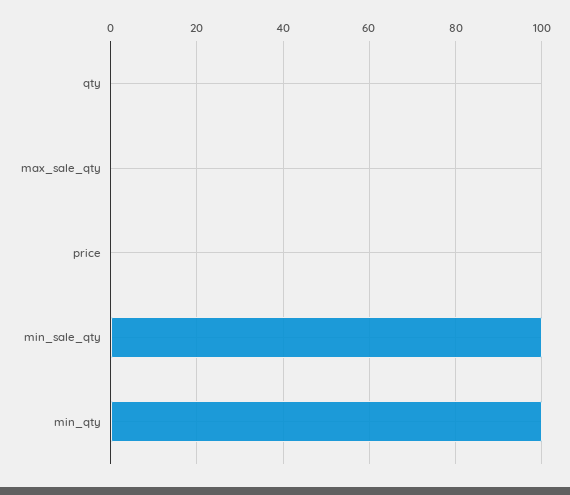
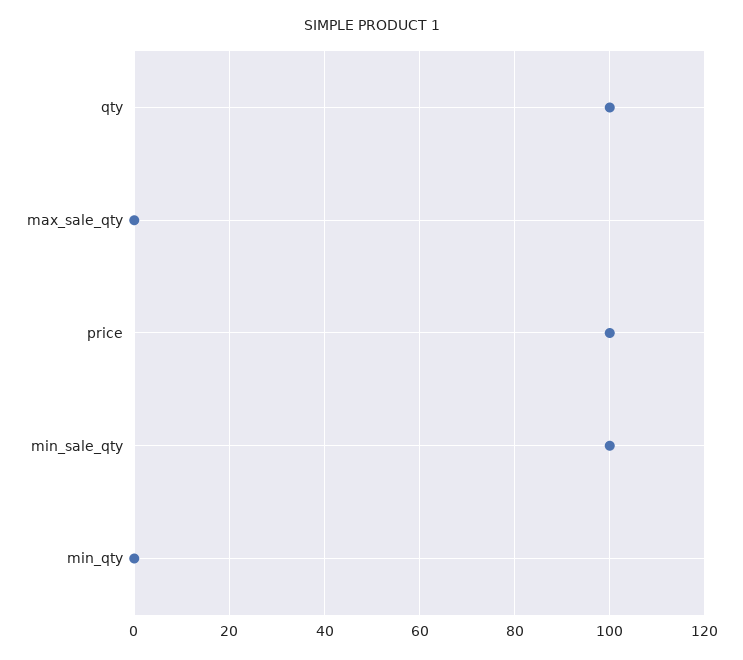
qty: 0 -> 100
price: 0 -> 100
min_qty: 100 -> 0

